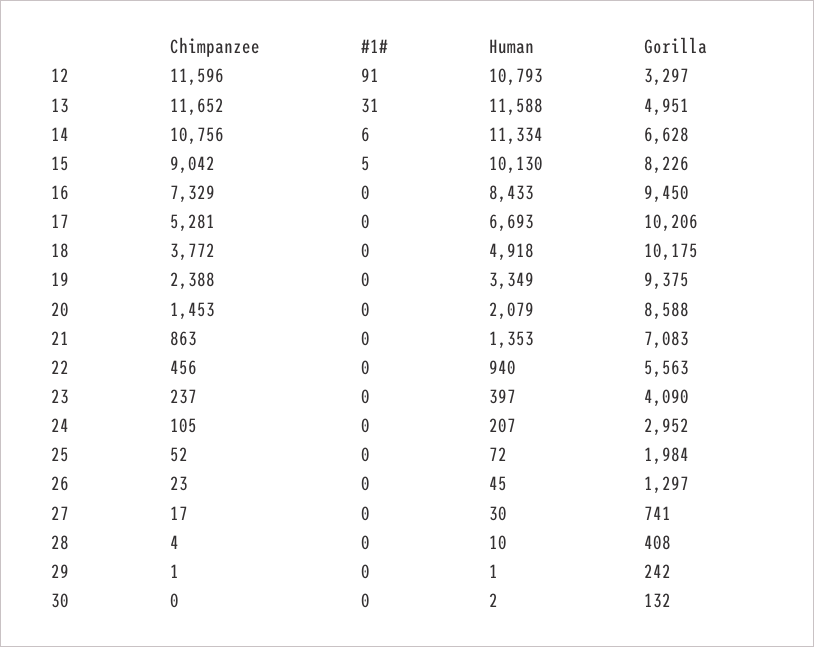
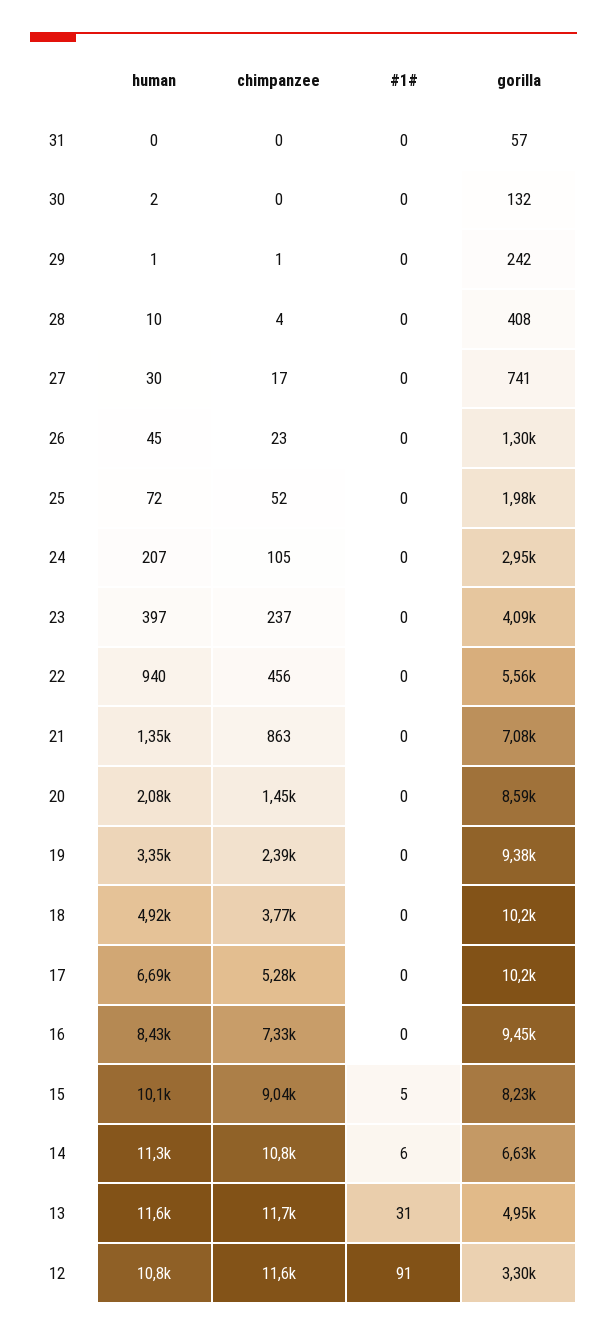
Human, 31: none -> 0
Chimpanzee, 31: none -> 0
#1#, 31: none -> 0
Gorilla, 31: none -> 57

